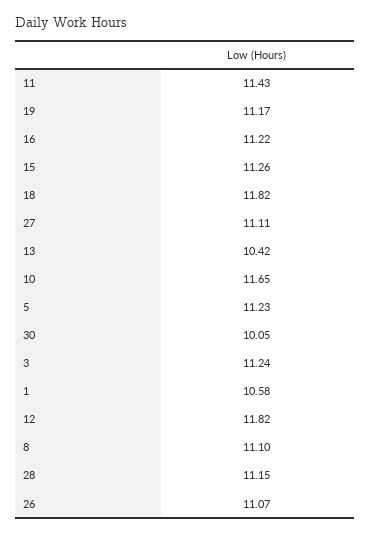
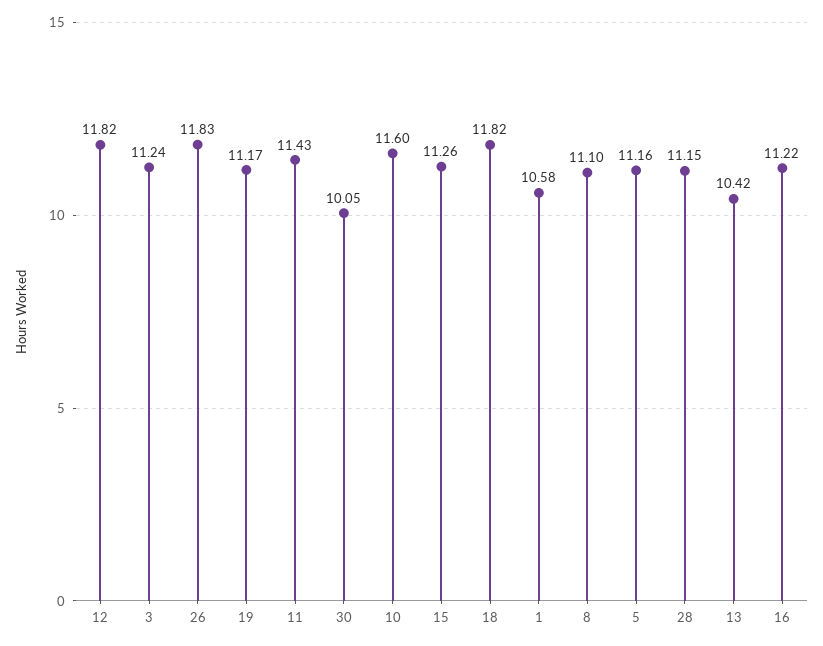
27: 11.11 -> none
10: 11.65 -> 11.6
5: 11.23 -> 11.16
26: 11.07 -> 11.83

